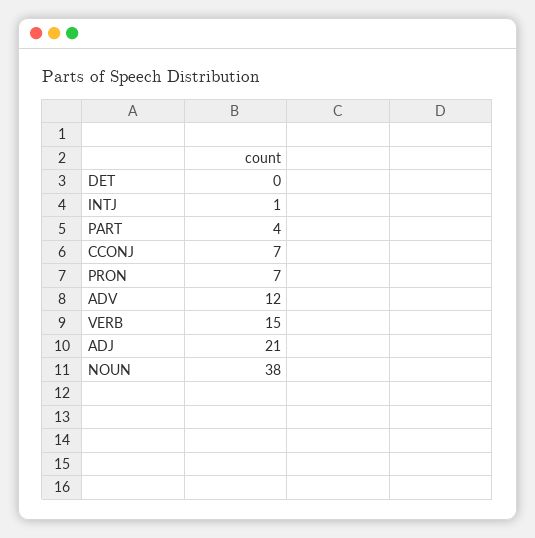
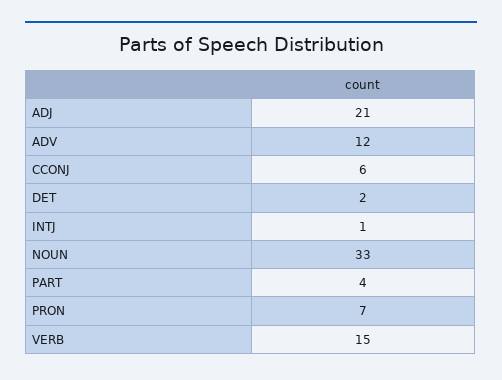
DET: 0 -> 2
CCONJ: 7 -> 6
NOUN: 38 -> 33

